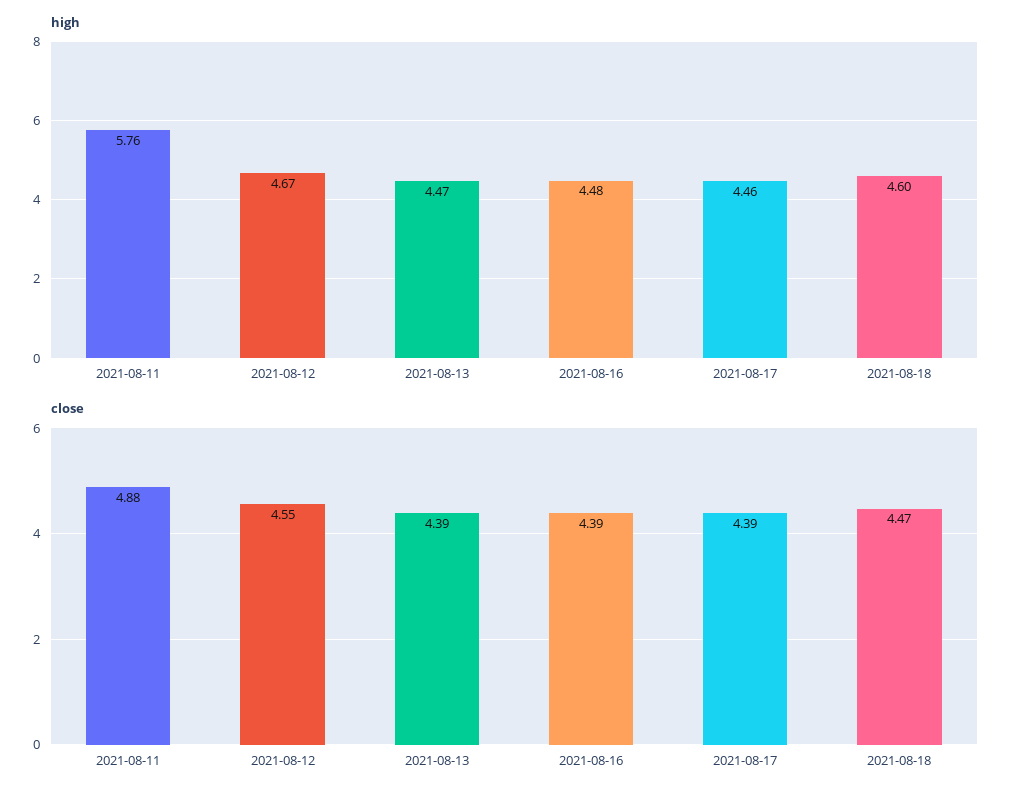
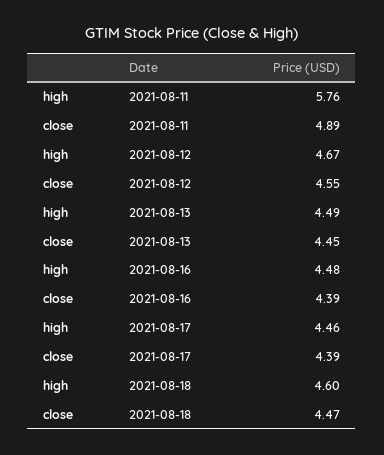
high, 2021-08-13: 4.47 -> 4.49
close, 2021-08-11: 4.88 -> 4.89
close, 2021-08-13: 4.39 -> 4.45

